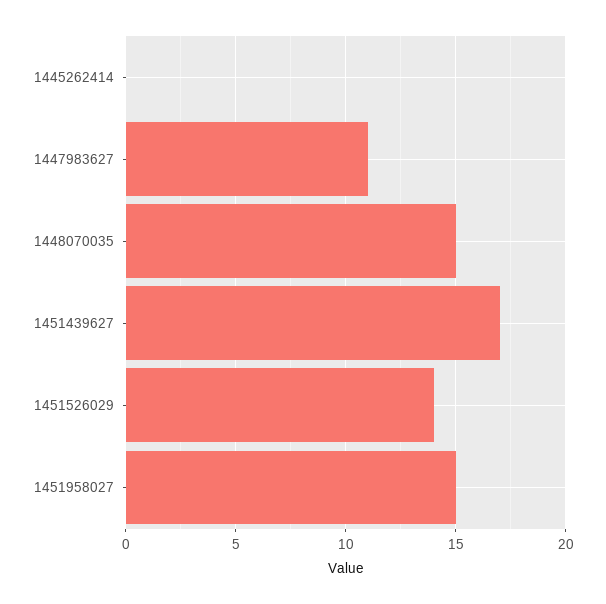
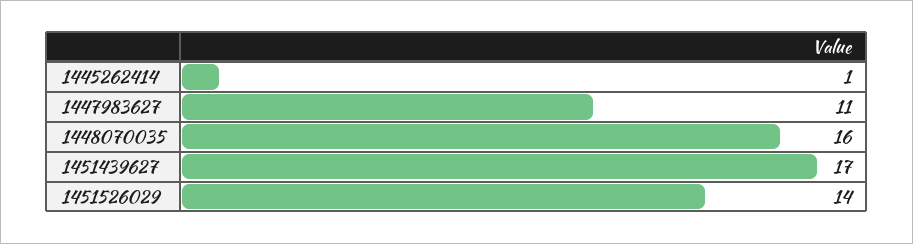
1445262414: 0 -> 1
1448070035: 15 -> 16
1451958027: 15 -> none

